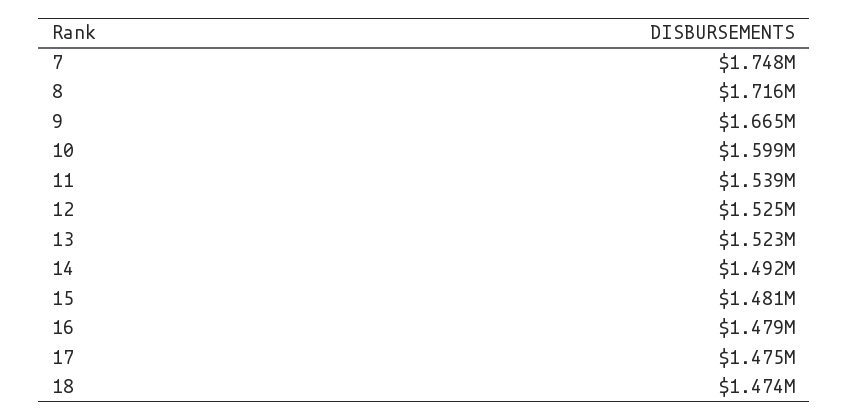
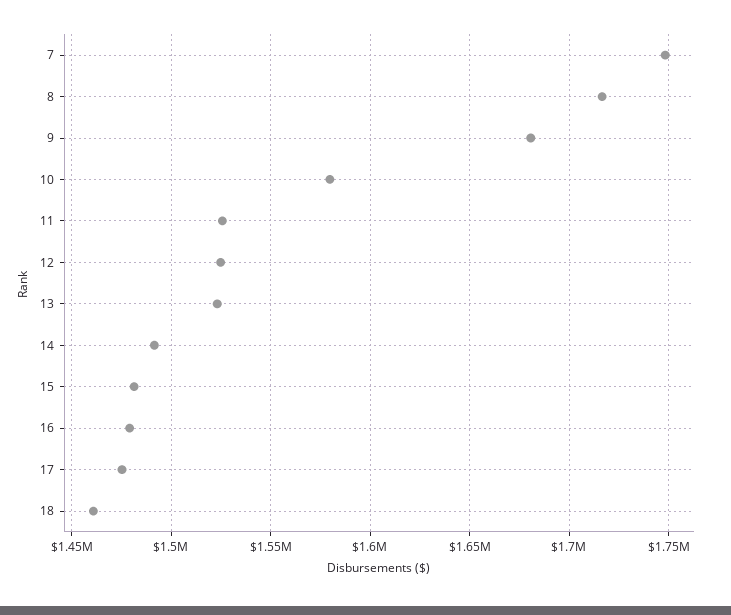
9: 1665000 -> 1680000
10: 1599000 -> 1580000
11: 1539000 -> 1525000
18: 1474000 -> 1460000

